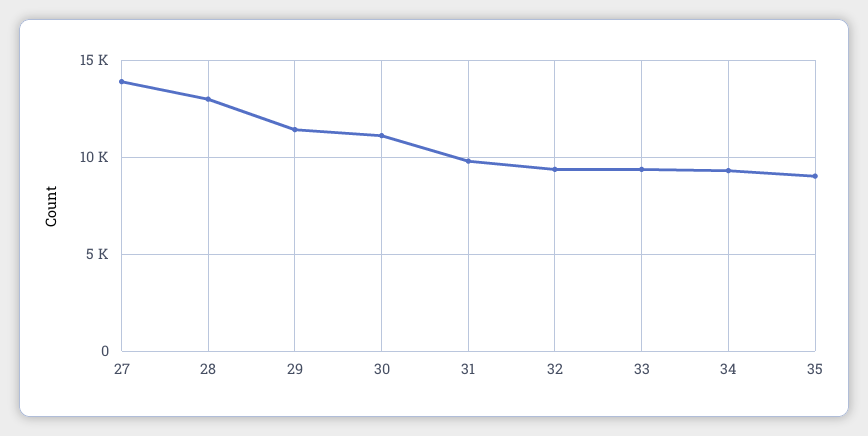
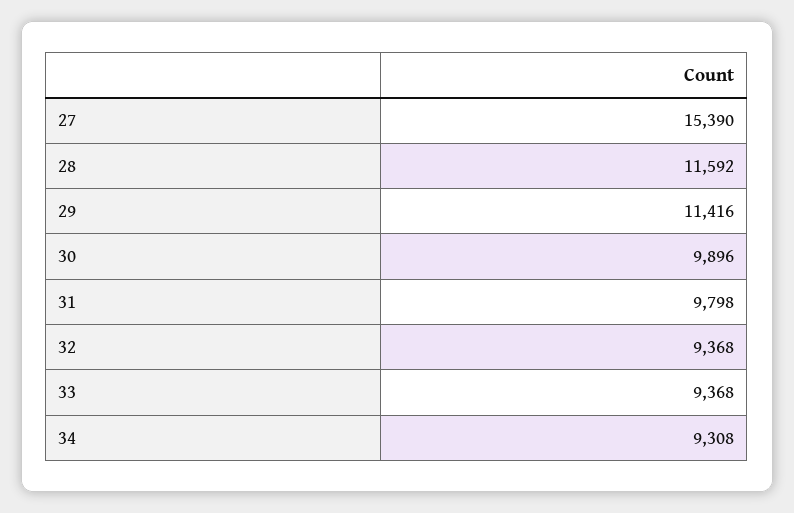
27: 14000 -> 15390
28: 13000 -> 11592
30: 11000 -> 9896
35: 9000 -> none

